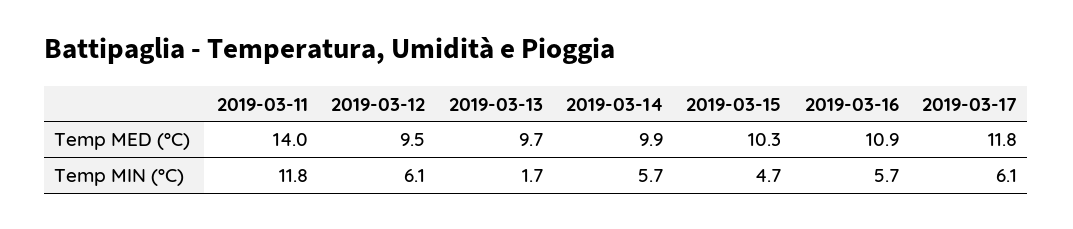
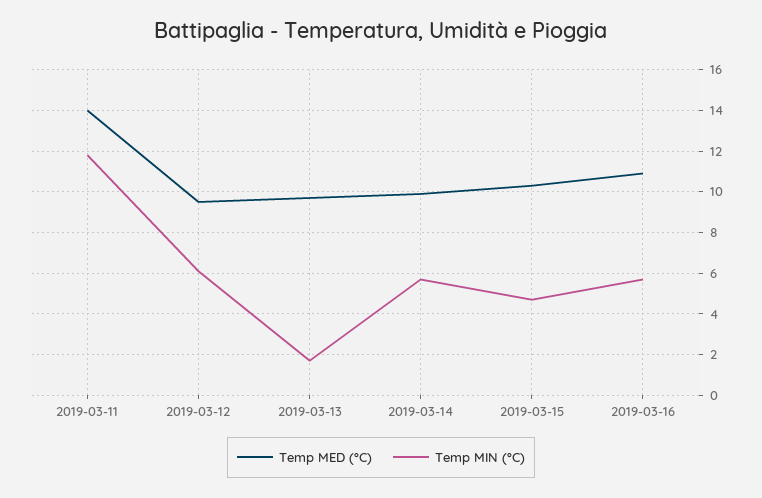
Temp MED (°C), 2019-03-17: 11.8 -> none
Temp MIN (°C), 2019-03-17: 6.1 -> none

